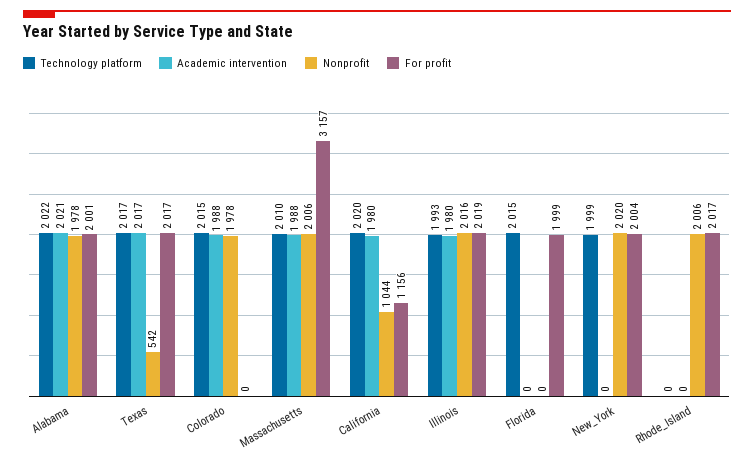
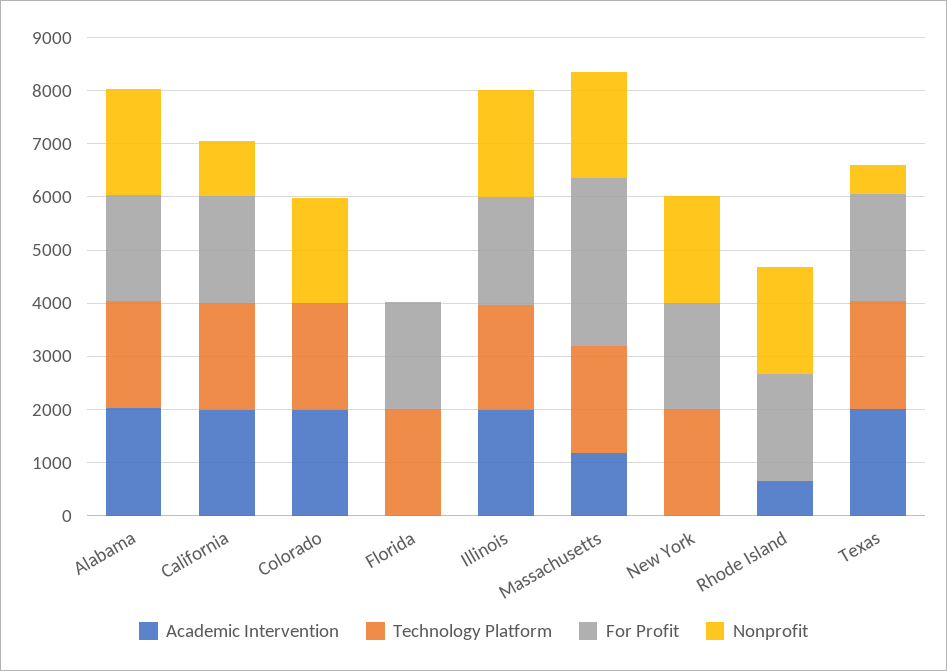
Academic intervention, Massachusetts: 1988 -> 1200
For profit, California: 1156 -> 2000
Academic intervention, Rhode_Island: 0 -> 600

